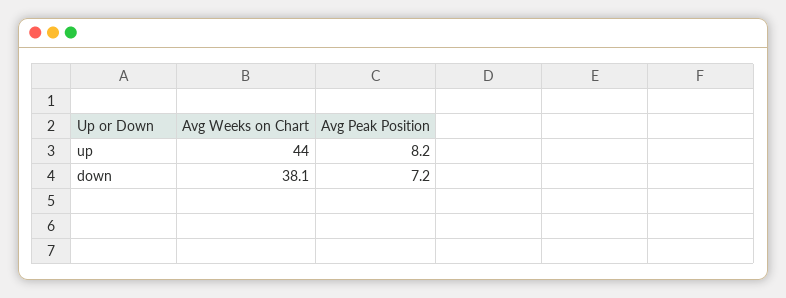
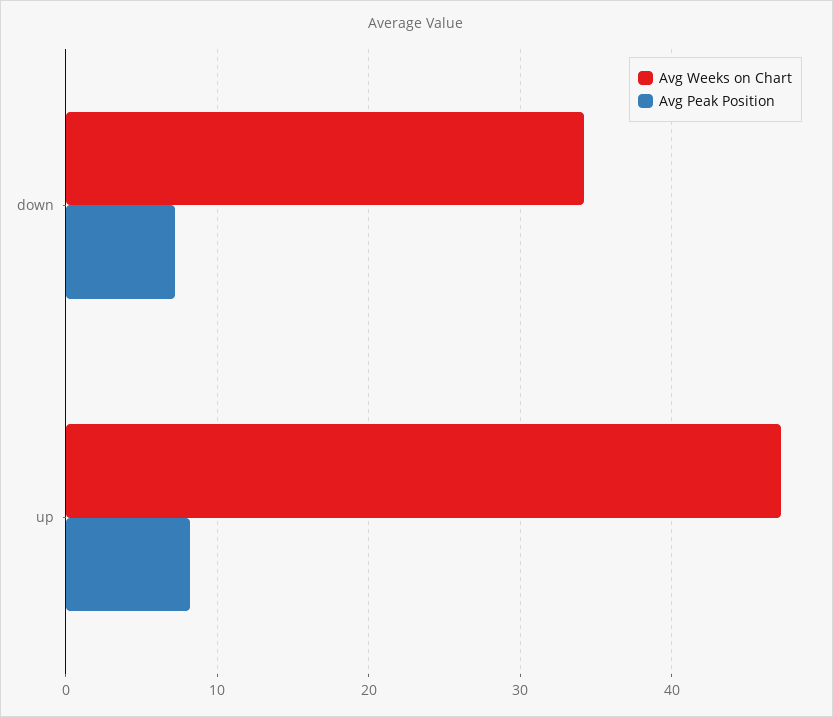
Avg Weeks on Chart, up: 44 -> 47
Avg Weeks on Chart, down: 38.1 -> 34

